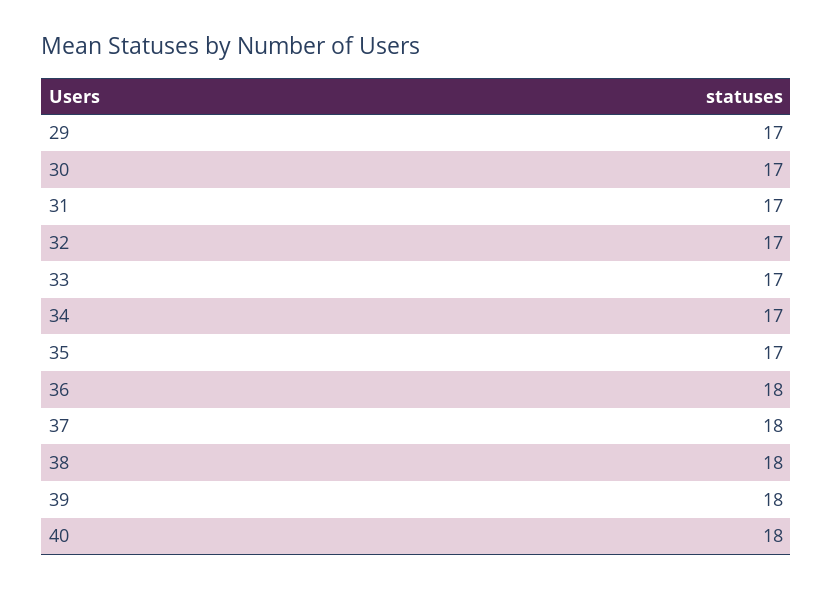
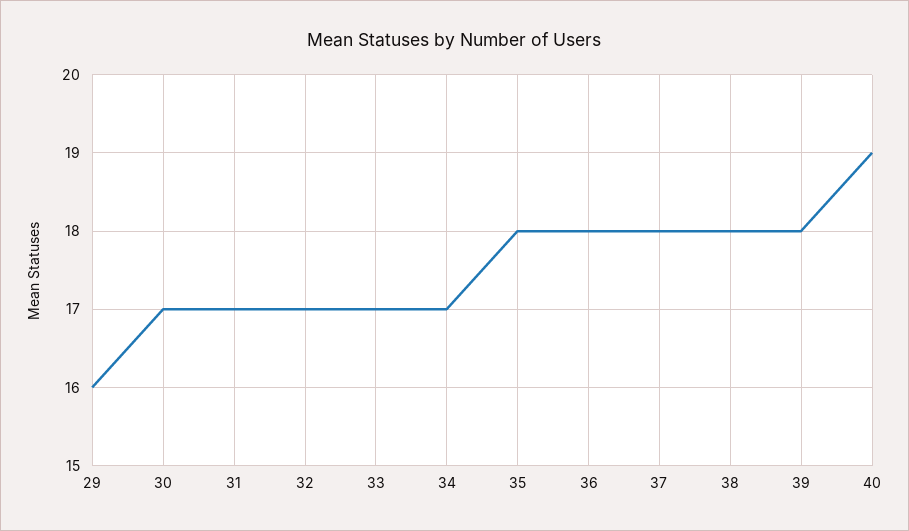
29: 17 -> 16
35: 17 -> 18
40: 18 -> 19

